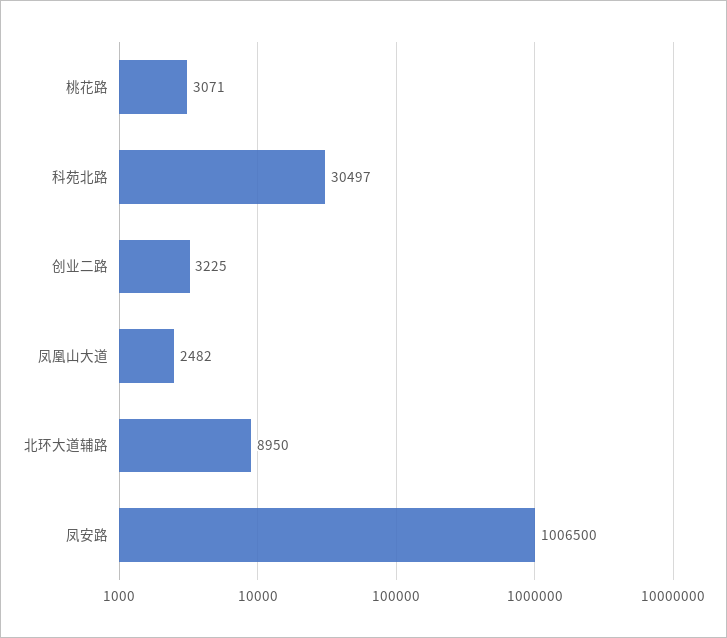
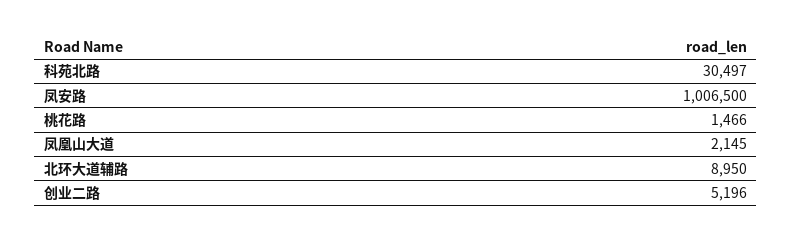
桃花路: 3071 -> 1466
创业二路: 3225 -> 5196
凤凰山大道: 2482 -> 2145

